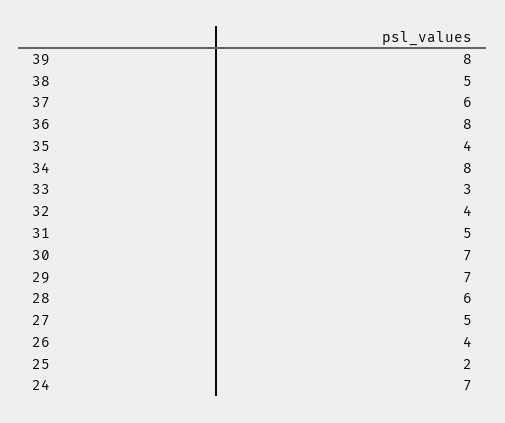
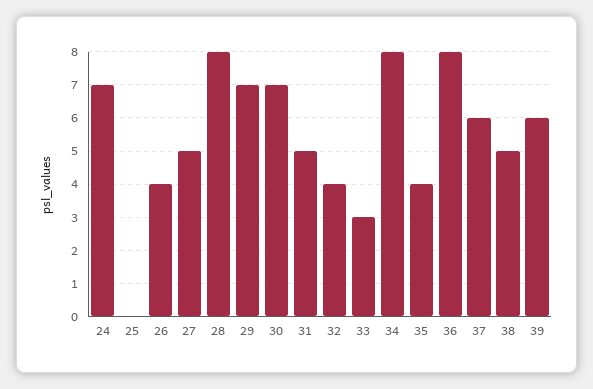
39: 8 -> 6
28: 6 -> 8
25: 2 -> 0

